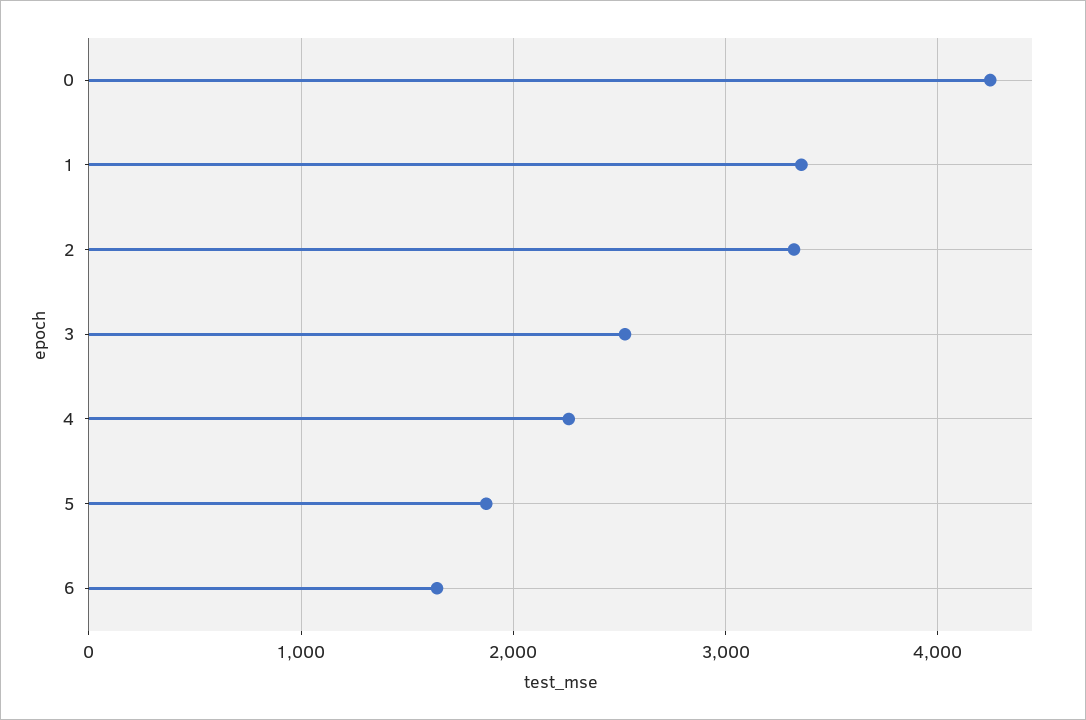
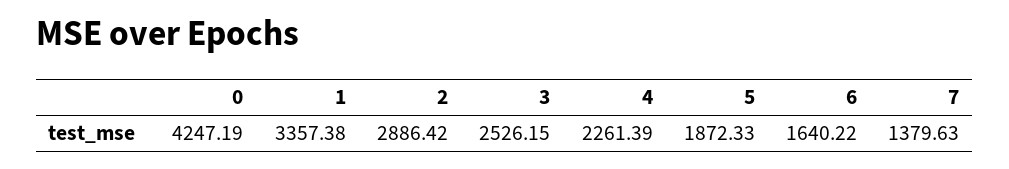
2: 3300 -> 2886.42
7: none -> 1379.63

